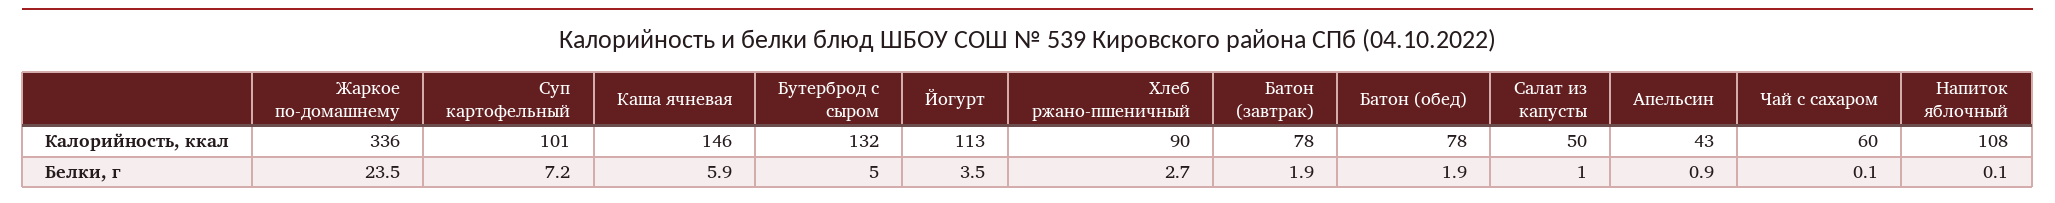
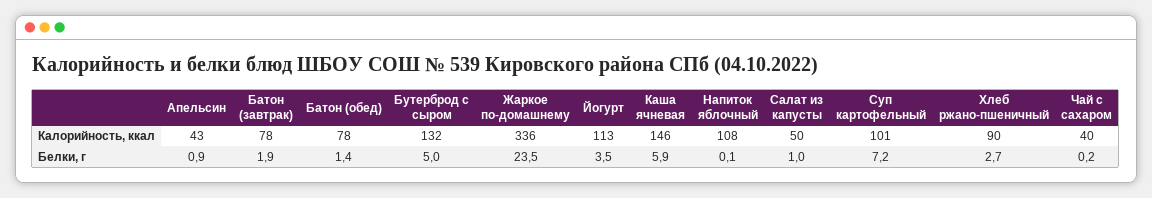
Чай с сахаром, Калорийность, ккал: 60 -> 40
Батон (обед), Белки, г: 1.9 -> 1.4
Чай с сахаром, Белки, г: 0.1 -> 0.2

